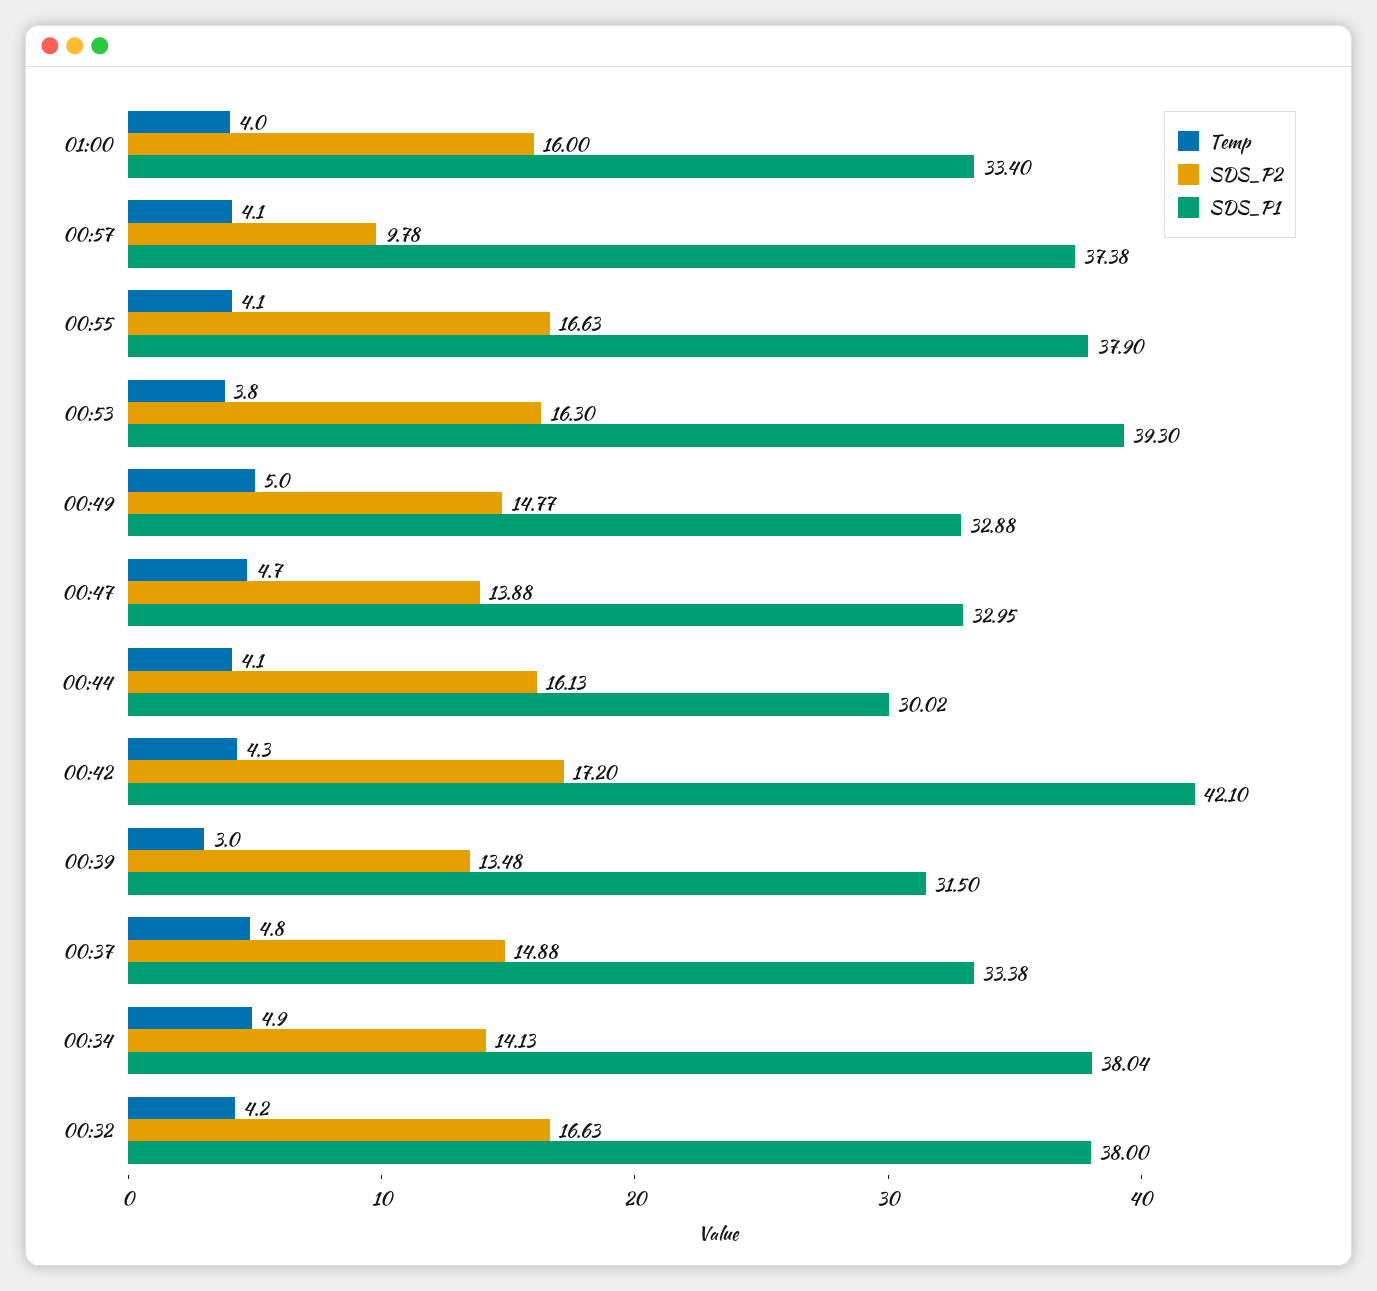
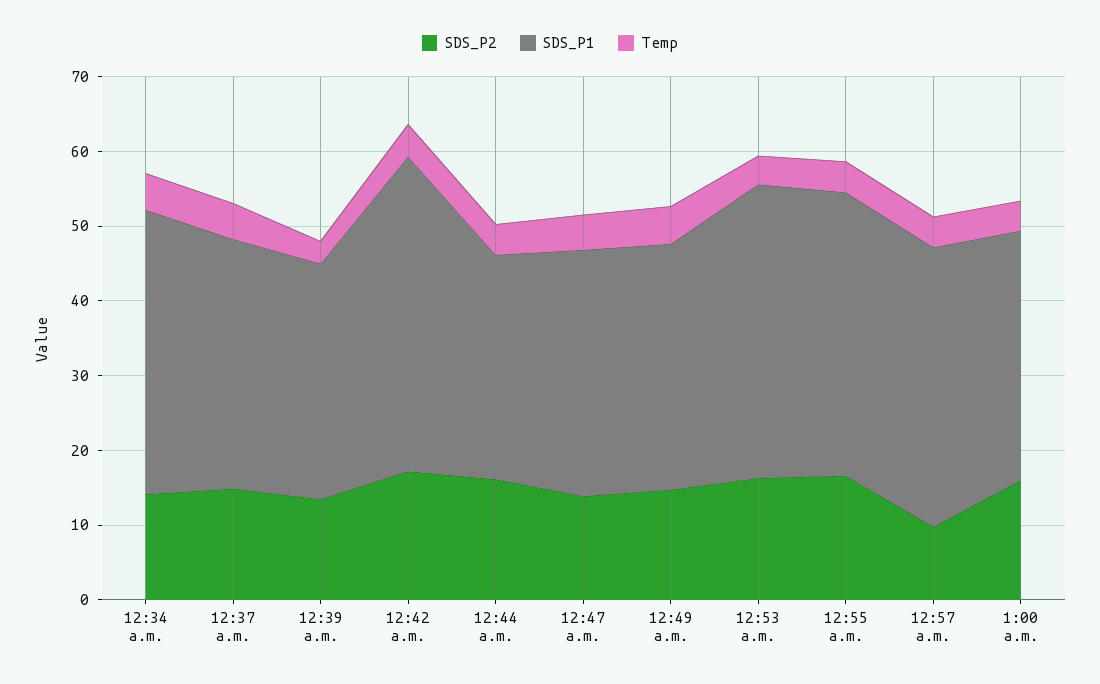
Temp, 00:32: 4.2 -> none
SDS_P2, 00:32: 16.63 -> none
SDS_P1, 00:32: 38 -> none

